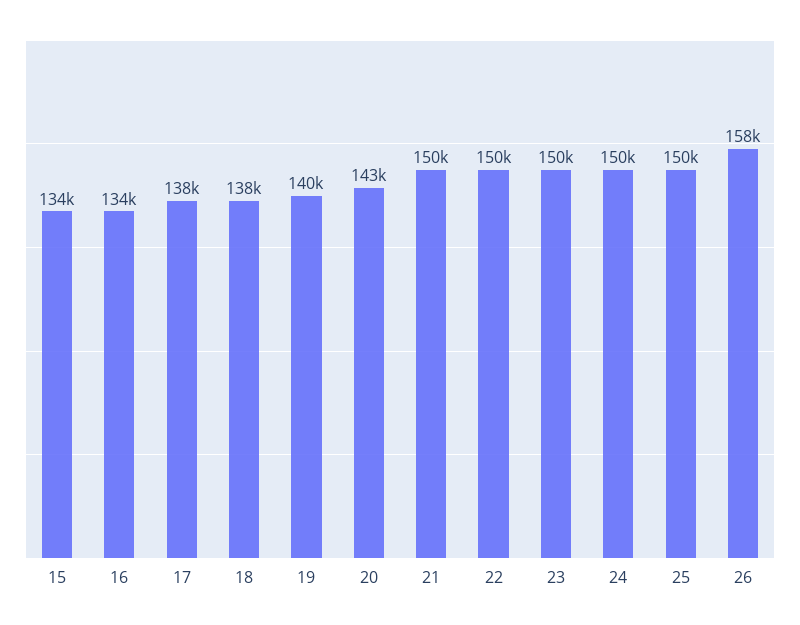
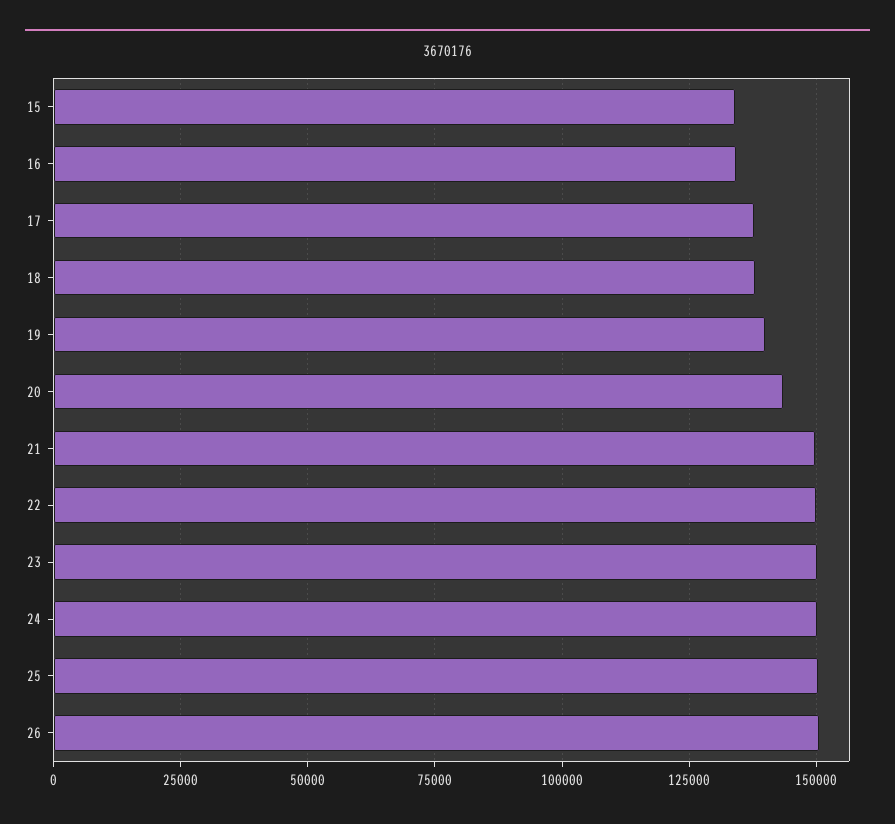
26: 158000 -> 150000

